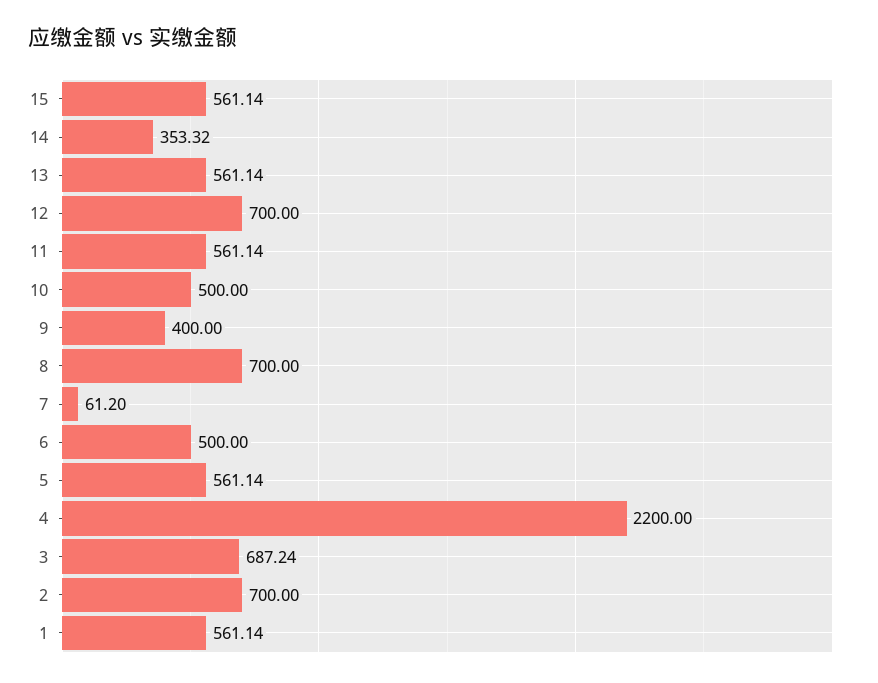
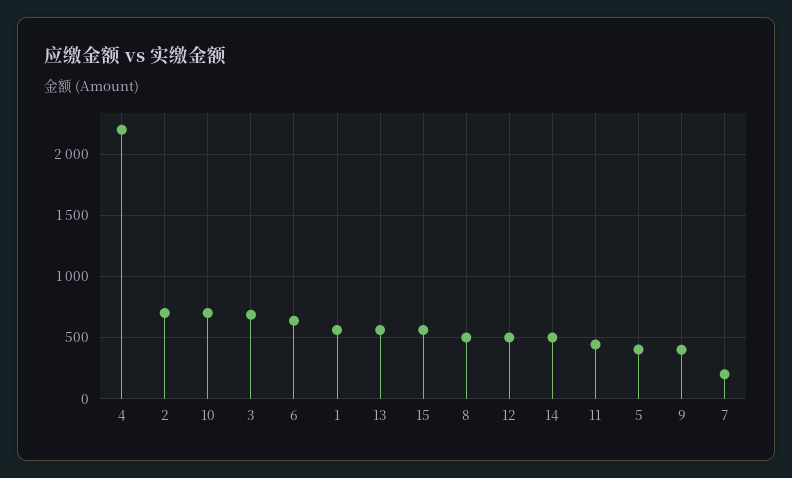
14: 353.32 -> 500
12: 700 -> 500
11: 561.14 -> 450
10: 500 -> 700
8: 700 -> 500
7: 61.2 -> 200
6: 500 -> 650
5: 561.14 -> 400

